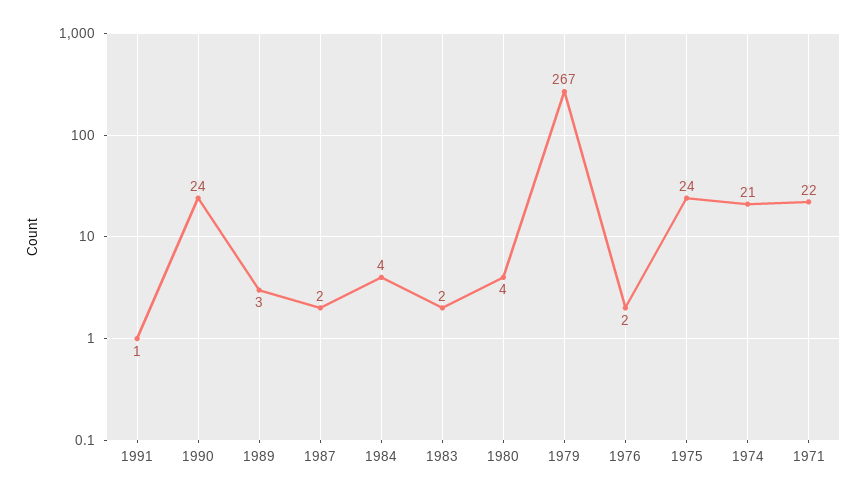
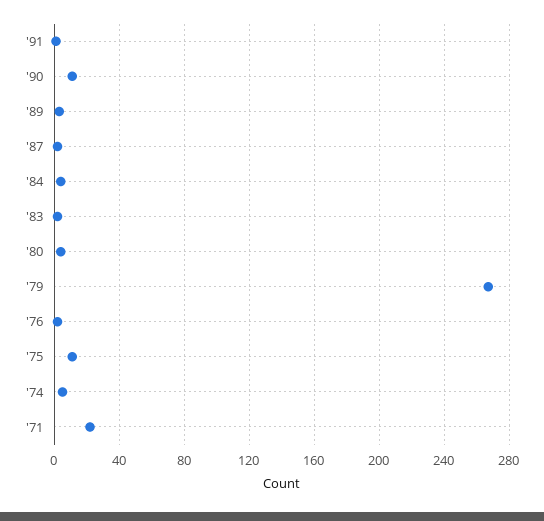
1990: 24 -> 10
1975: 24 -> 10
1974: 21 -> 5

